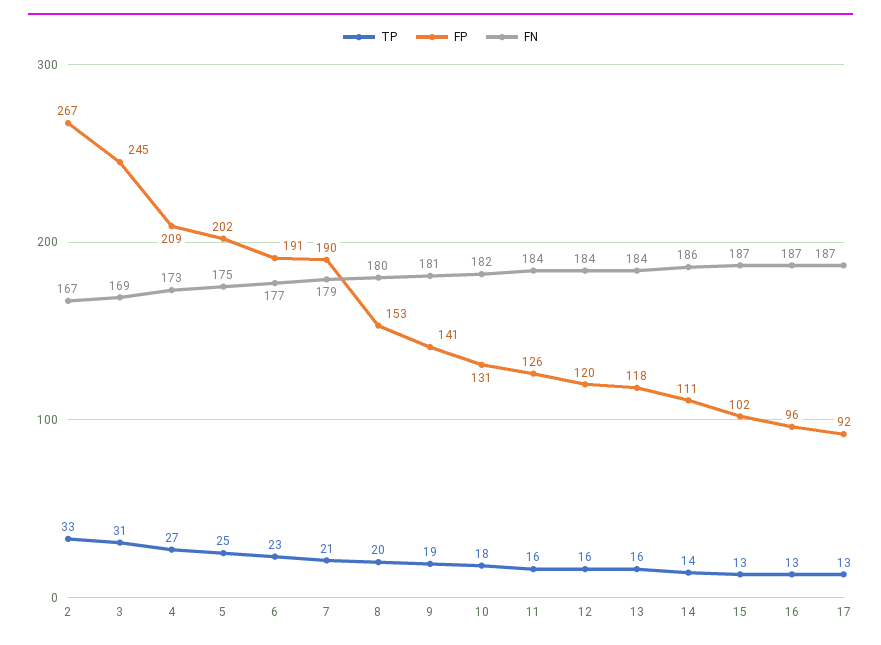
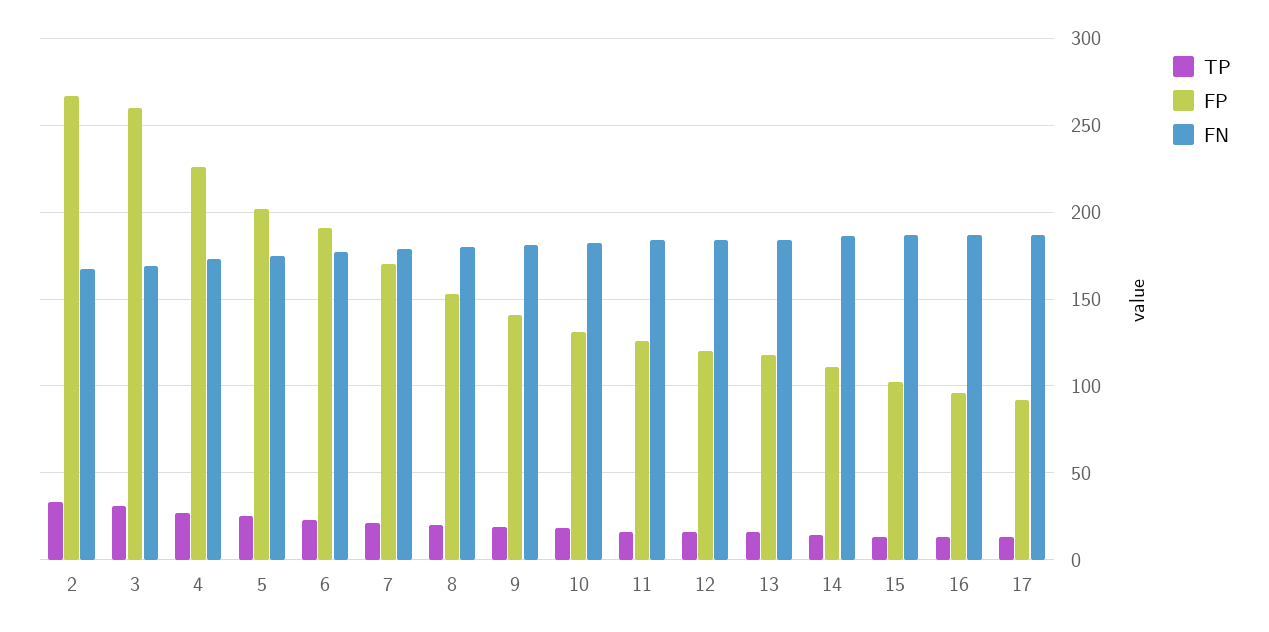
FP, 3: 245 -> 260
FP, 4: 209 -> 225
FP, 7: 190 -> 170

